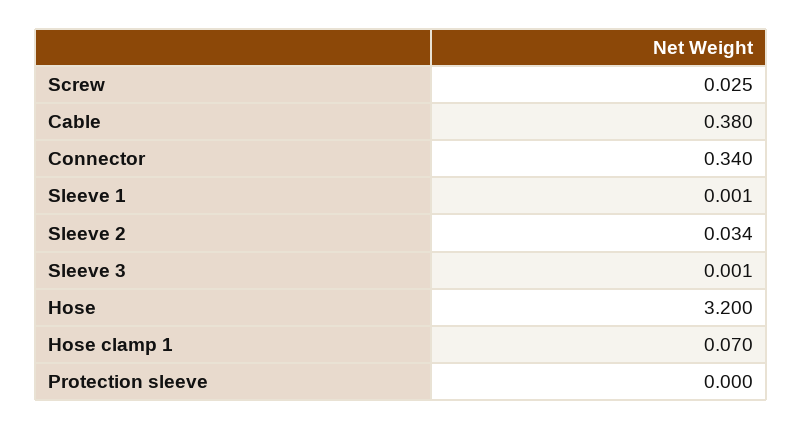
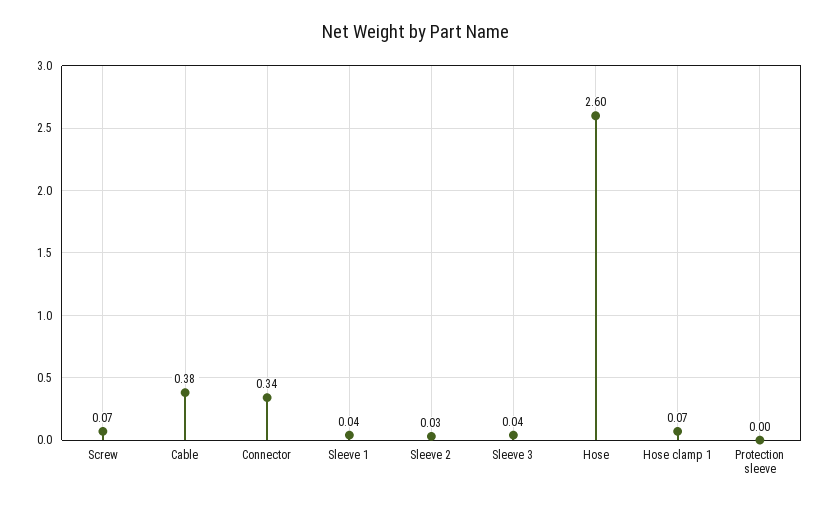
Screw: 0.025 -> 0.07
Sleeve 1: 0.001 -> 0.04
Sleeve 3: 0.001 -> 0.04
Hose: 3.2 -> 2.6

